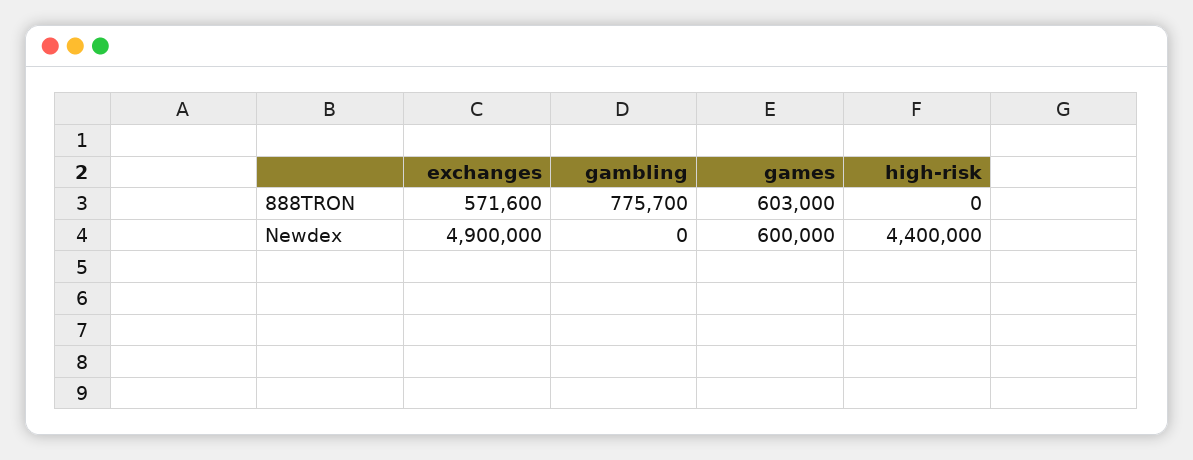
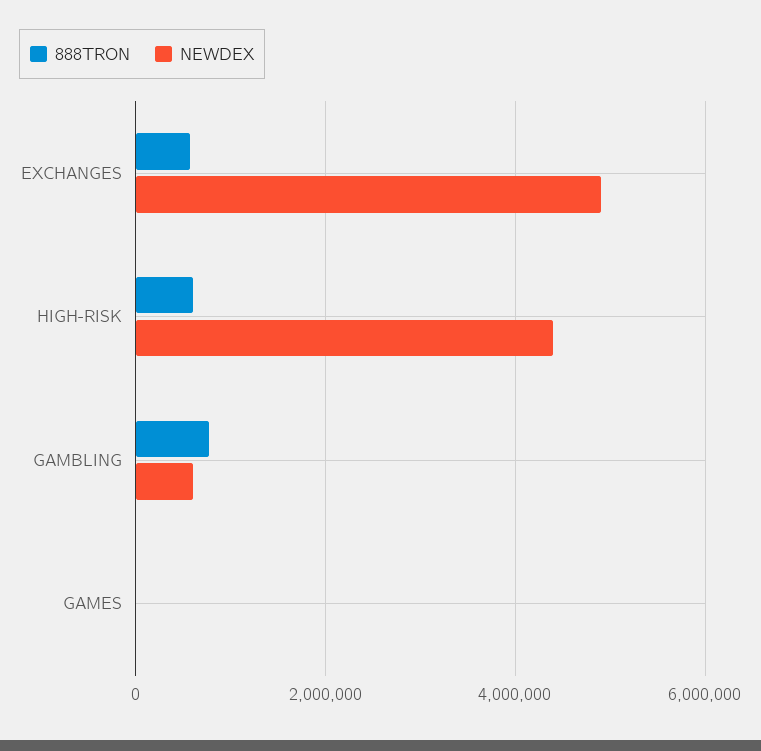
888TRON, games: 603000 -> 0
888TRON, high-risk: 0 -> 600000
Newdex, gambling: 0 -> 600000
Newdex, games: 600000 -> 0

